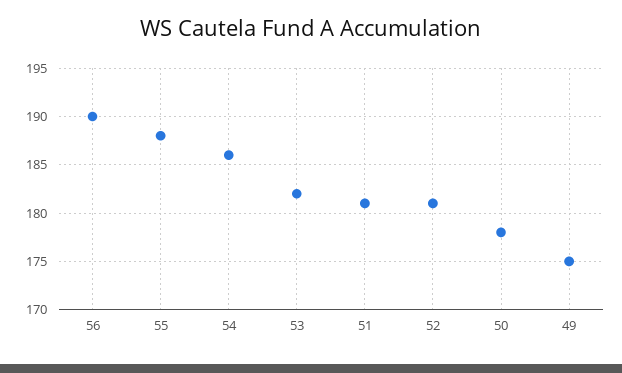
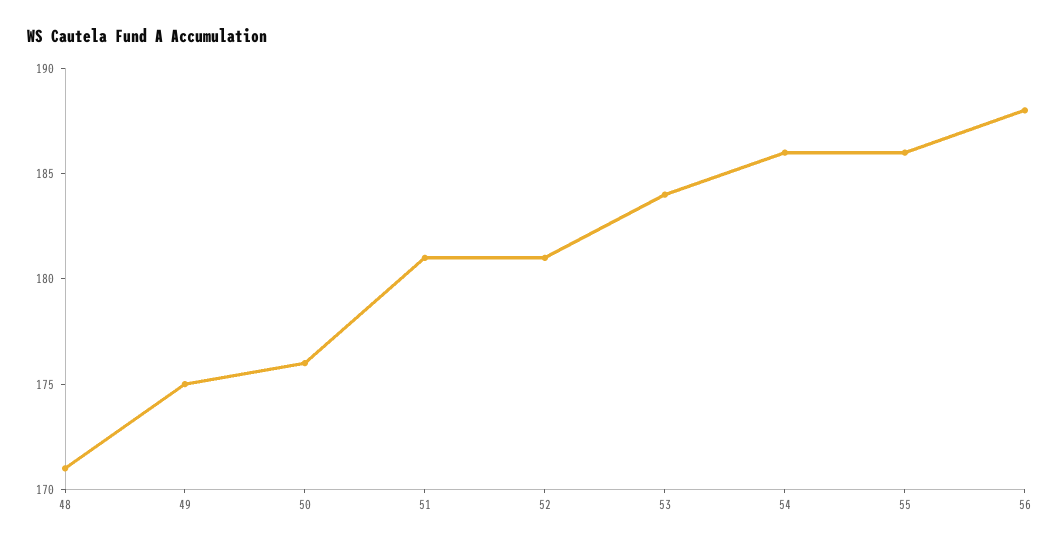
56: 190 -> 188
55: 188 -> 186
53: 182 -> 184
50: 178 -> 176
48: none -> 171

